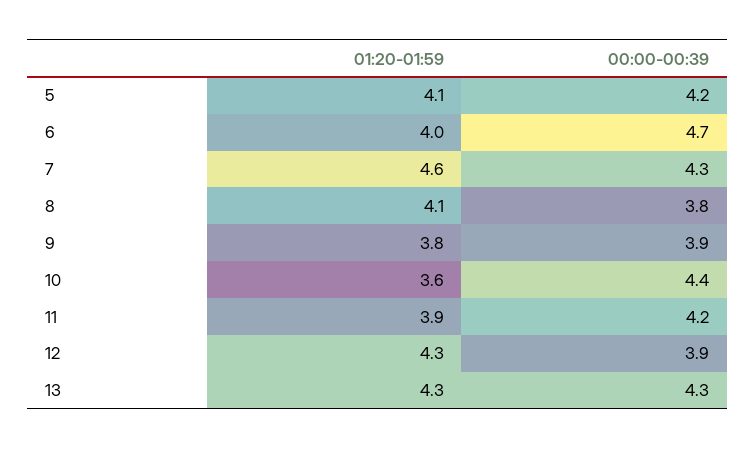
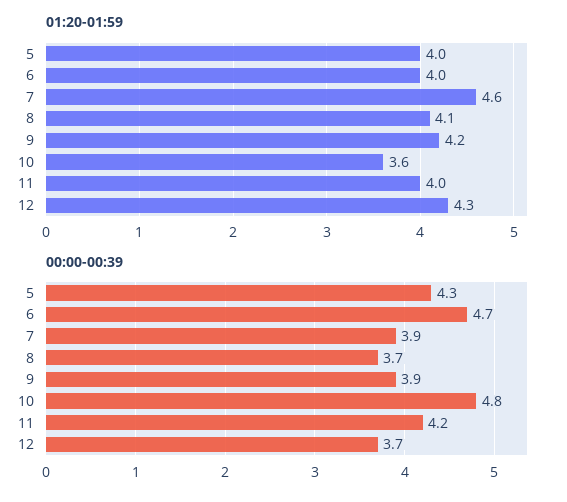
01:20-01:59, 5: 4.1 -> 4
00:00-00:39, 5: 4.2 -> 4.3
00:00-00:39, 7: 4.3 -> 3.9
00:00-00:39, 8: 3.8 -> 3.7
01:20-01:59, 9: 3.8 -> 4.2
00:00-00:39, 10: 4.4 -> 4.8
01:20-01:59, 11: 3.9 -> 4
00:00-00:39, 12: 3.9 -> 3.7
01:20-01:59, 13: 4.3 -> none
00:00-00:39, 13: 4.3 -> none

